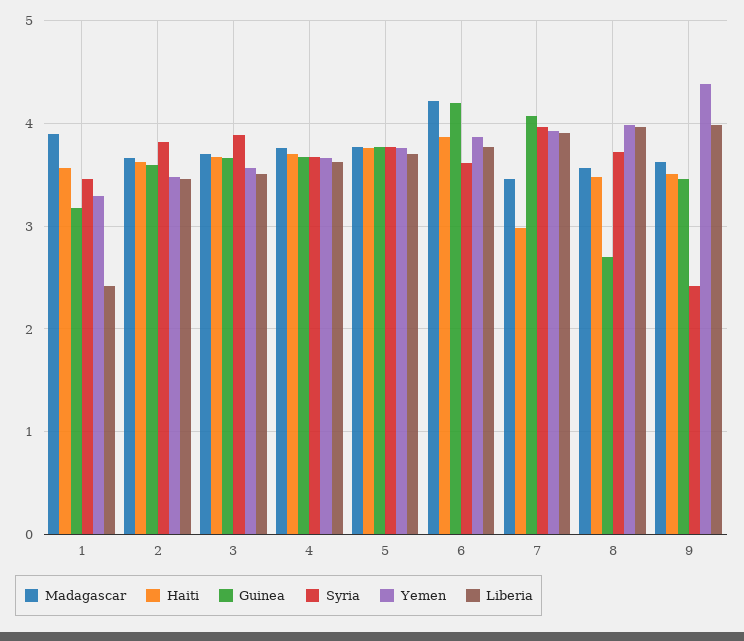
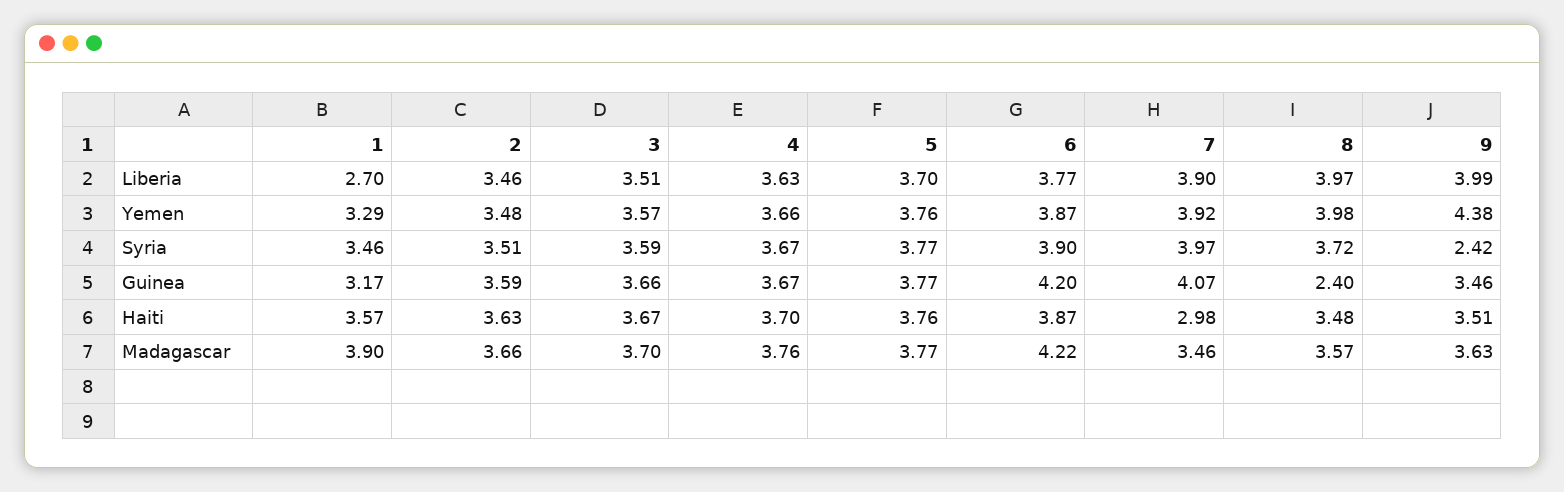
Liberia, 1: 2.4 -> 2.7
Syria, 2: 3.8 -> 3.51
Syria, 3: 3.9 -> 3.59
Syria, 6: 3.6 -> 3.9
Guinea, 8: 2.7 -> 2.4

